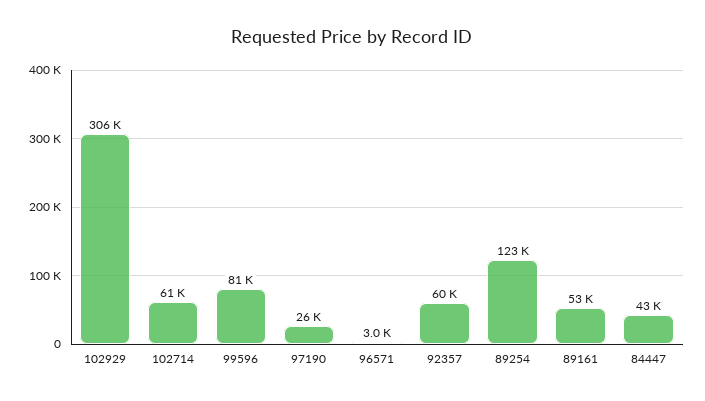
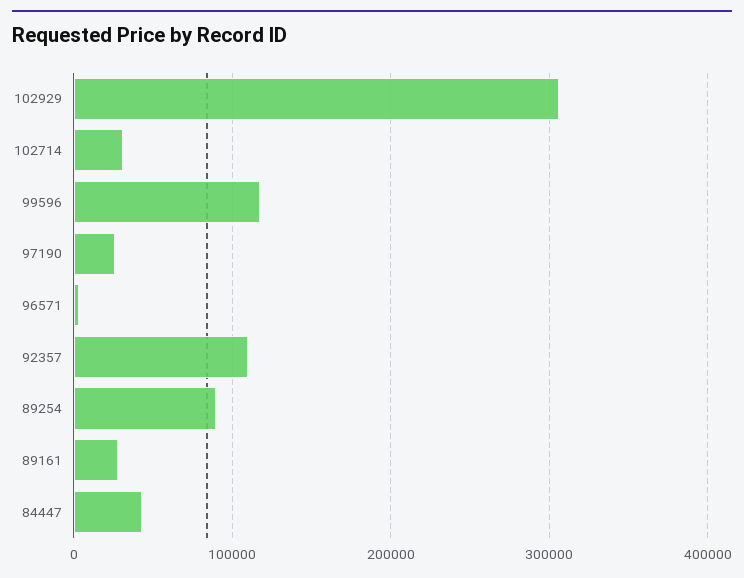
102714: 61000 -> 30000
99596: 81000 -> 120000
92357: 60000 -> 110000
89254: 123000 -> 90000
89161: 53000 -> 30000

